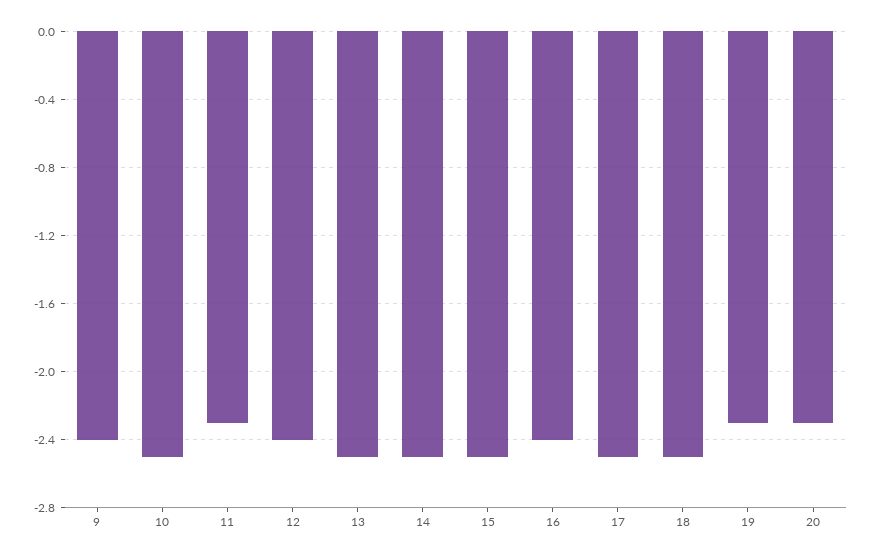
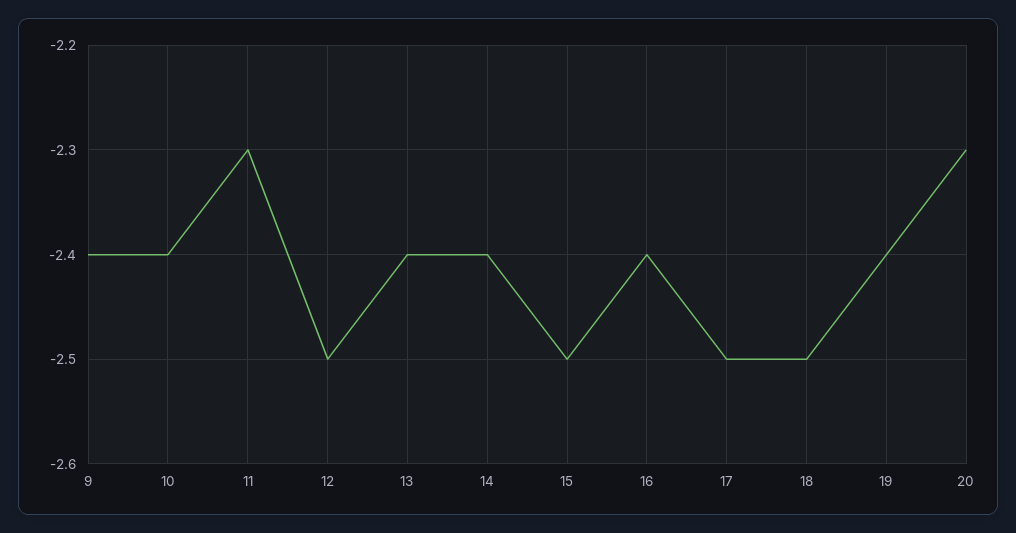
10: -2.5 -> -2.4
12: -2.4 -> -2.5
13: -2.5 -> -2.4
14: -2.5 -> -2.4
19: -2.3 -> -2.4

